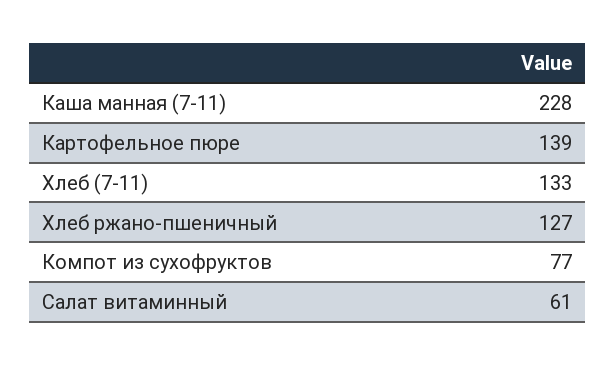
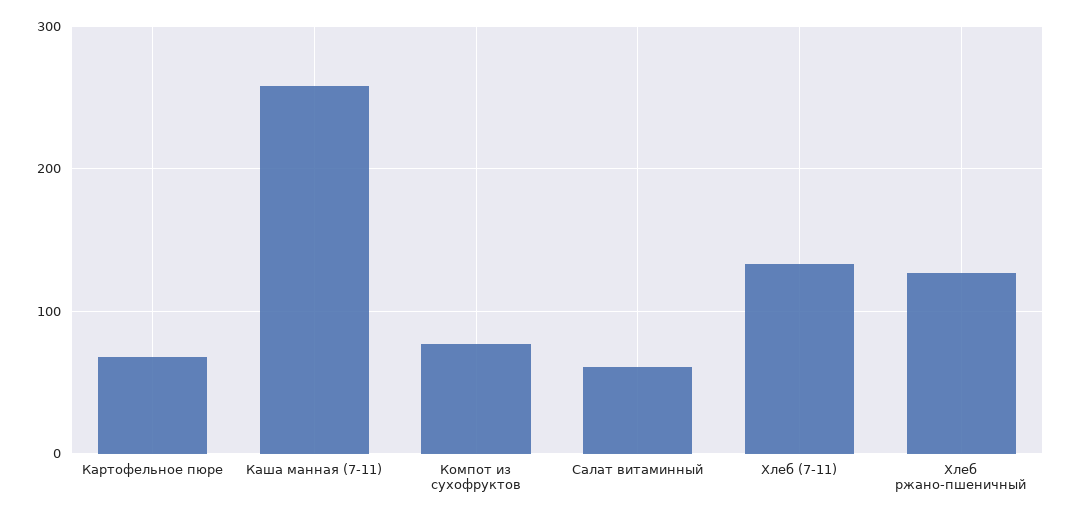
Каша манная (7-11): 228 -> 260
Картофельное пюре: 139 -> 70

